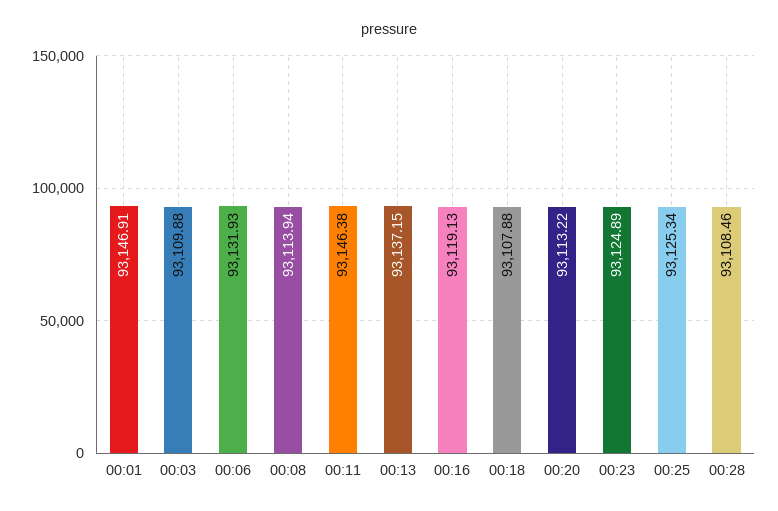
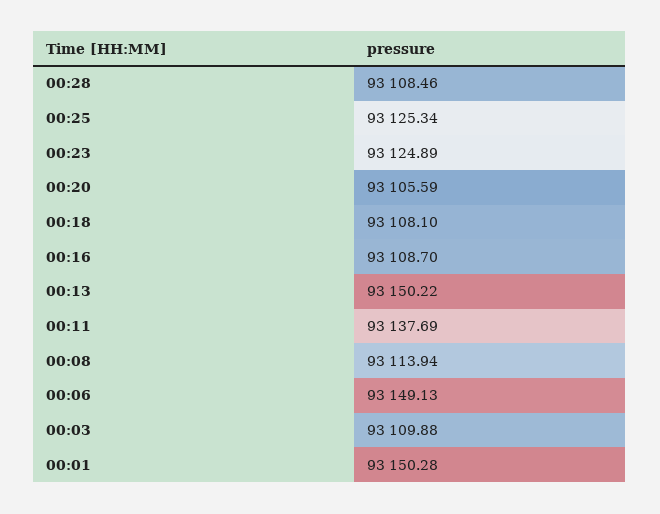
00:01: 93146.91 -> 93150.28
00:06: 93131.93 -> 93149.13
00:11: 93146.38 -> 93137.69
00:13: 93137.15 -> 93150.22
00:16: 93119.13 -> 93108.7
00:18: 93107.88 -> 93108.1
00:20: 93113.22 -> 93105.59

